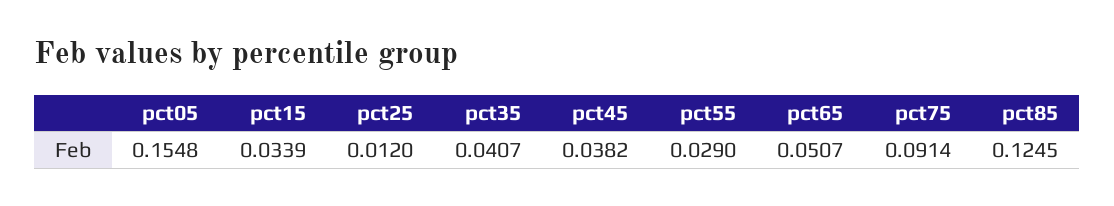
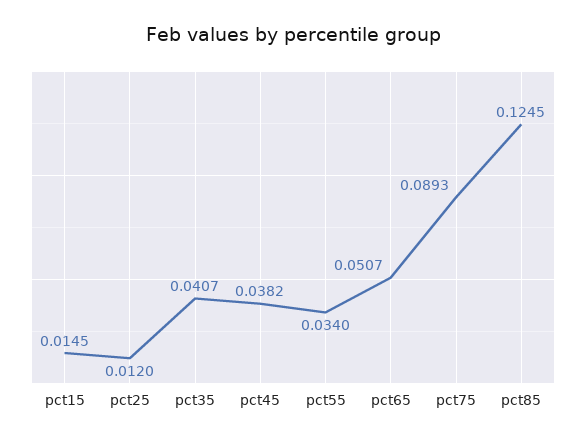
pct05: 0.1548 -> none
pct15: 0.0339 -> 0.0145
pct55: 0.029 -> 0.034
pct75: 0.0914 -> 0.0893

